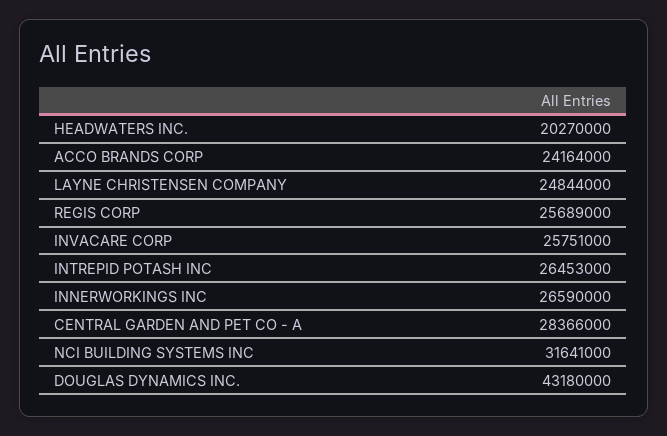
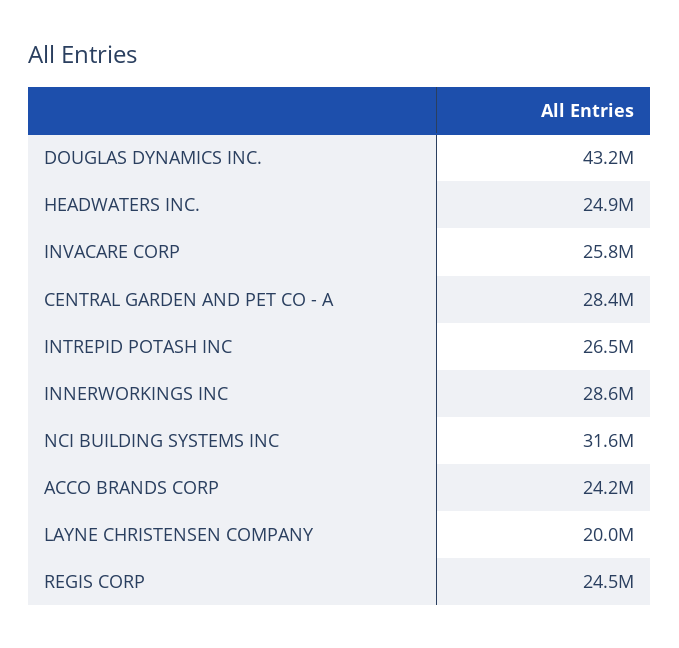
HEADWATERS INC.: 20270000 -> 24900000
LAYNE CHRISTENSEN COMPANY: 24844000 -> 20000000
REGIS CORP: 25689000 -> 24500000
INNERWORKINGS INC: 26590000 -> 28600000

